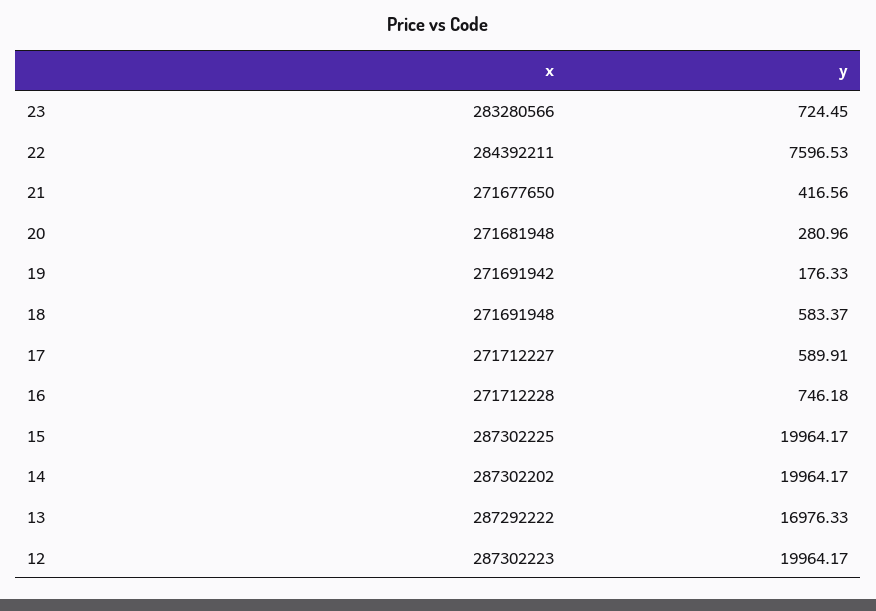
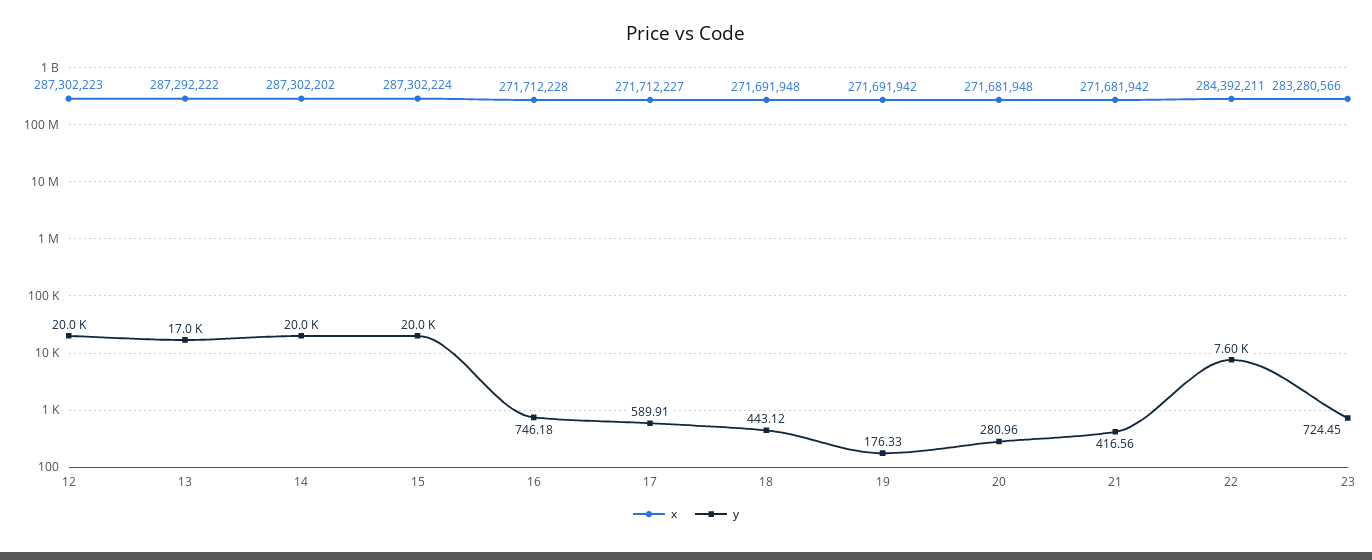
x, 21: 271677650 -> 271681942
y, 18: 583.37 -> 443.12
x, 15: 287302225 -> 287302224

